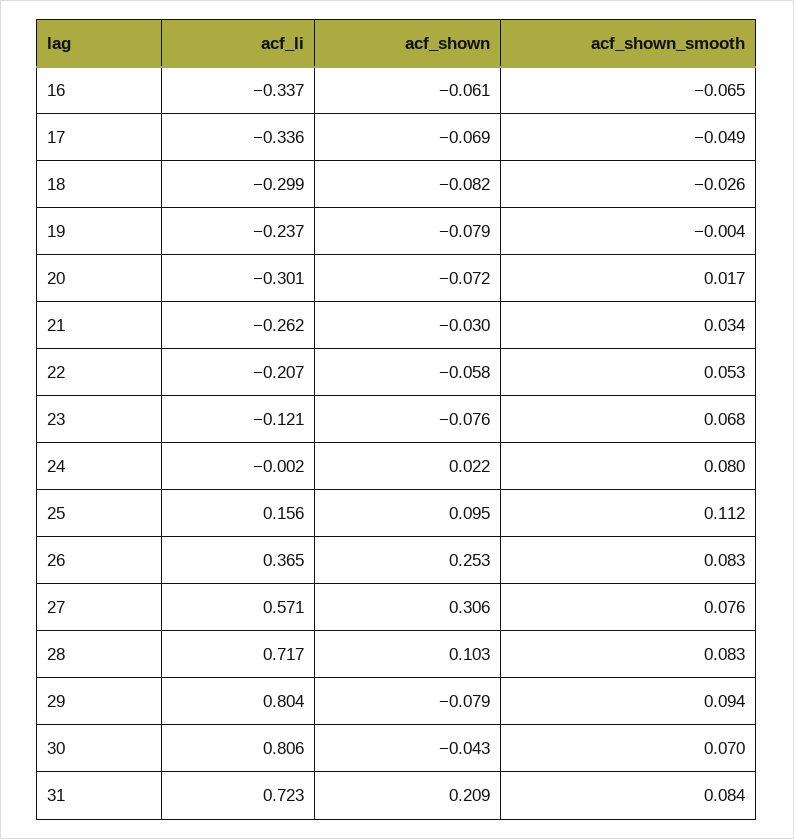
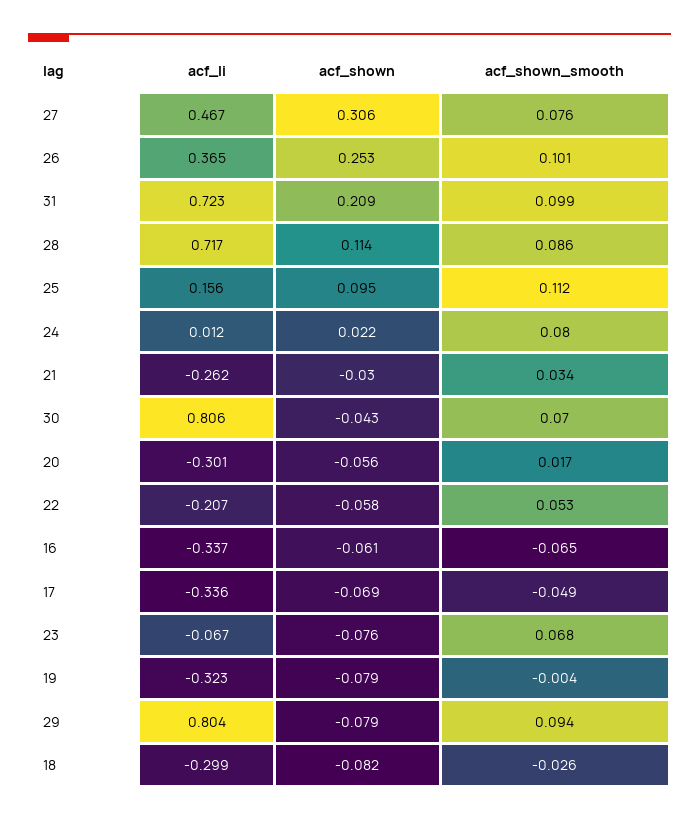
acf_li, 19: -0.237 -> -0.323
acf_shown, 20: -0.072 -> -0.056
acf_li, 23: -0.121 -> -0.067
acf_li, 24: -0.002 -> 0.012
acf_shown_smooth, 26: 0.083 -> 0.101
acf_li, 27: 0.571 -> 0.467
acf_shown, 28: 0.103 -> 0.114
acf_shown_smooth, 28: 0.083 -> 0.086
acf_shown_smooth, 31: 0.084 -> 0.099

